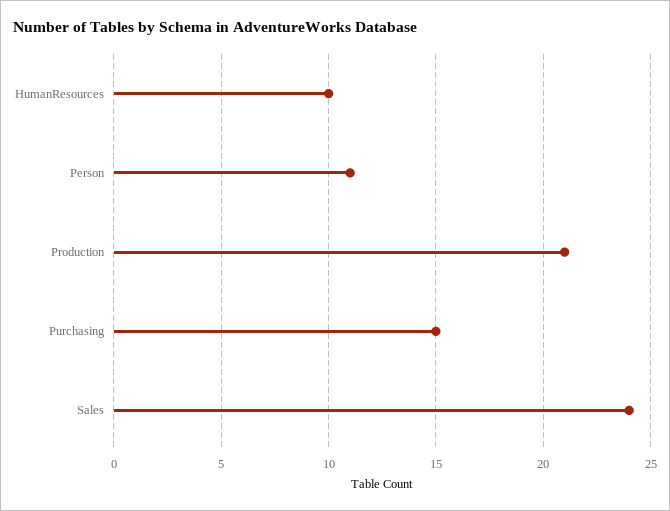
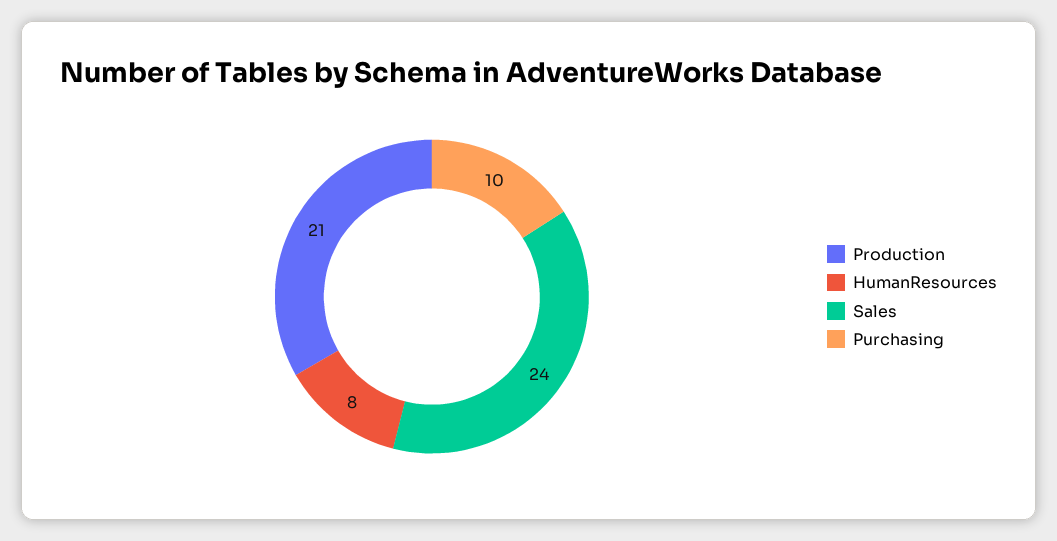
HumanResources: 10 -> 8
Person: 11 -> none
Purchasing: 15 -> 10

